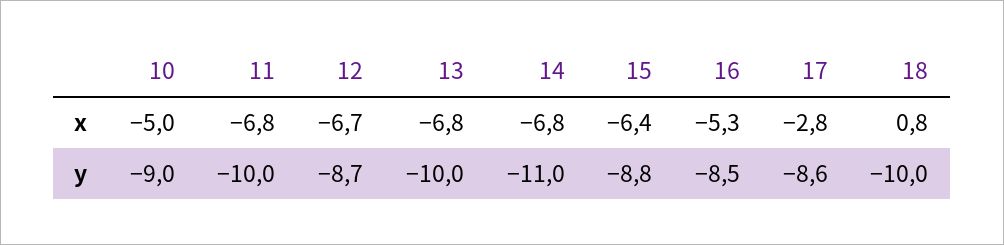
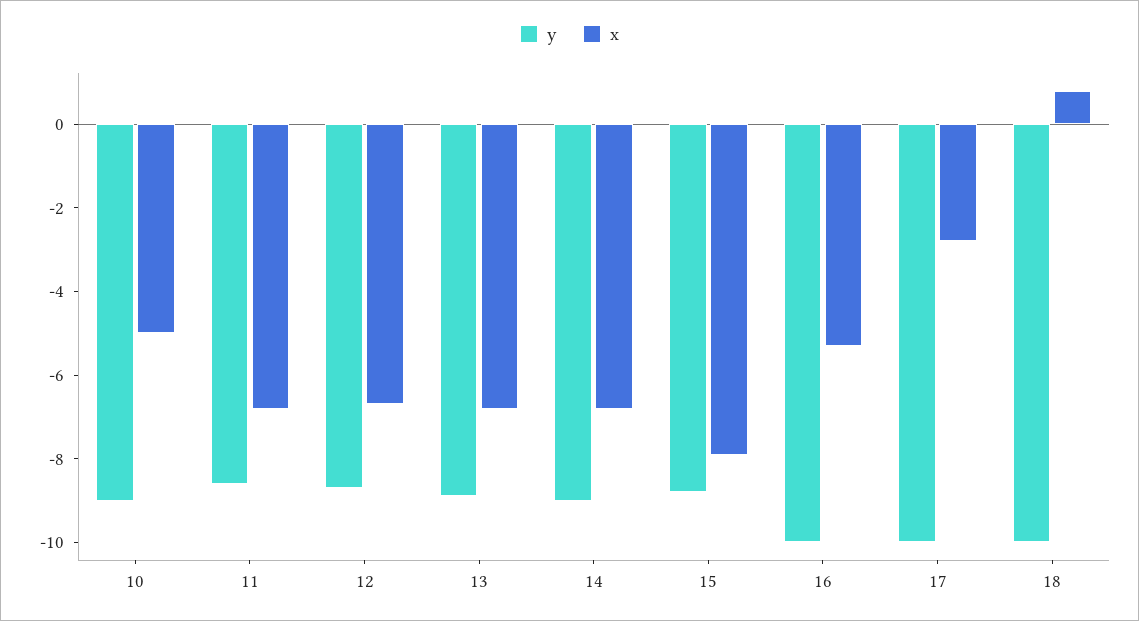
x, 15: -6.4 -> -8
y, 11: -10 -> -8.5
y, 13: -10 -> -9
y, 14: -11 -> -9
y, 16: -8.5 -> -10
y, 17: -8.6 -> -10

